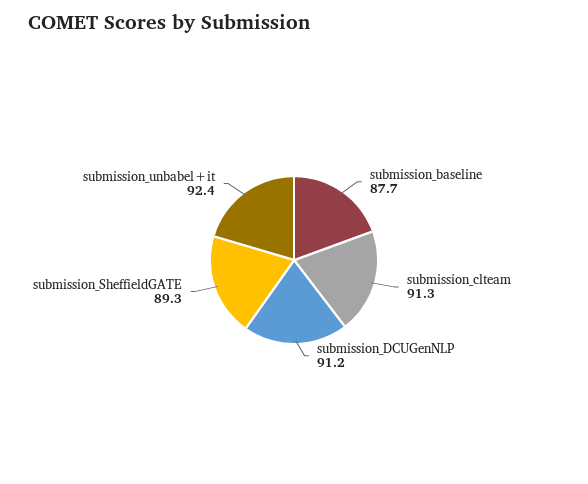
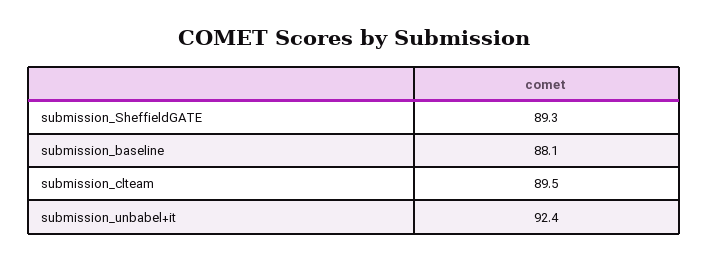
submission_baseline: 87.7 -> 88.1
submission_clteam: 91.3 -> 89.5
submission_DCUGenNLP: 91.2 -> none

